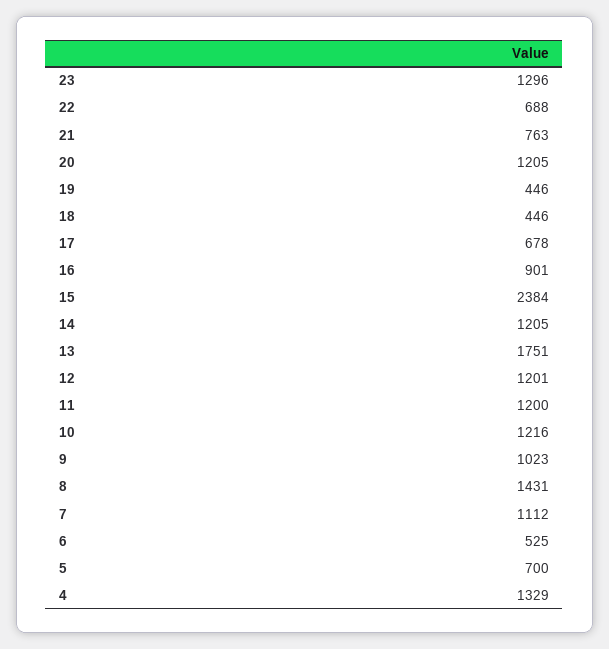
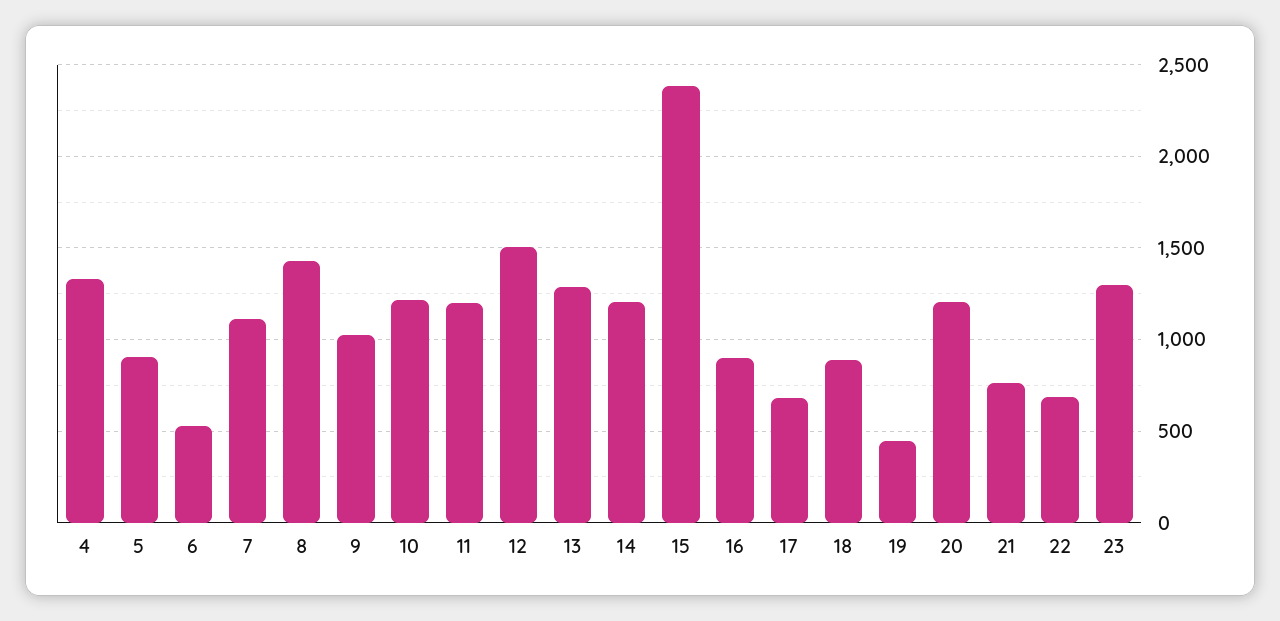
18: 446 -> 900
13: 1751 -> 1300
12: 1201 -> 1500
5: 700 -> 900

